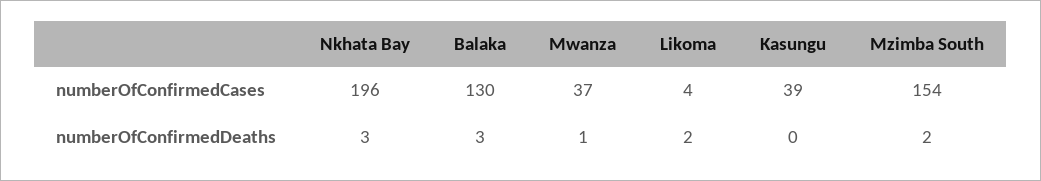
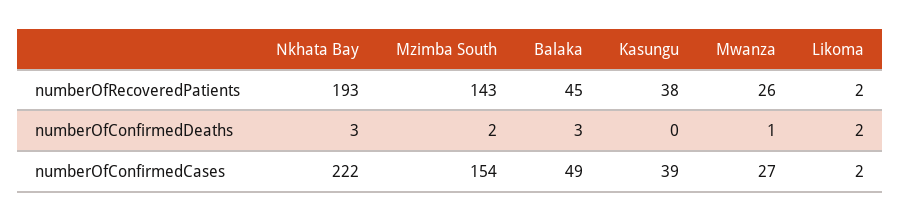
Nkhata Bay, numberOfConfirmedCases: 196 -> 222
Balaka, numberOfConfirmedCases: 130 -> 49
Mwanza, numberOfConfirmedCases: 37 -> 27
Likoma, numberOfConfirmedCases: 4 -> 2
Nkhata Bay, numberOfRecoveredPatients: none -> 193
Mzimba South, numberOfRecoveredPatients: none -> 143
Balaka, numberOfRecoveredPatients: none -> 45
Kasungu, numberOfRecoveredPatients: none -> 38
Mwanza, numberOfRecoveredPatients: none -> 26
Likoma, numberOfRecoveredPatients: none -> 2

